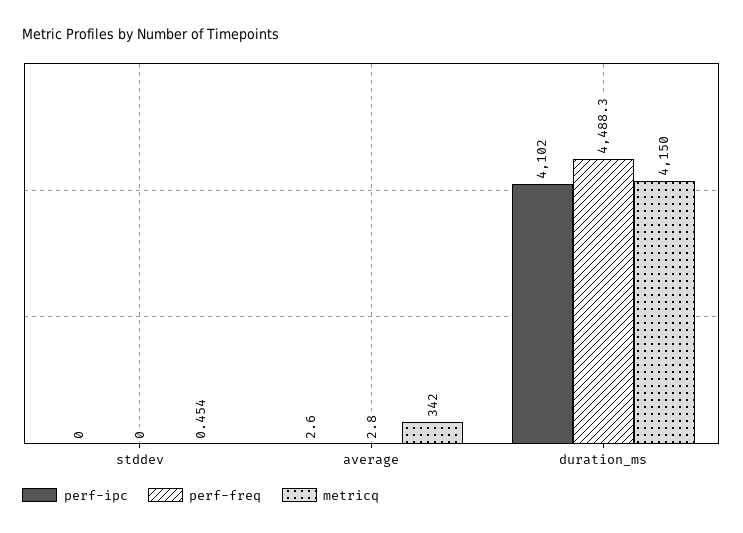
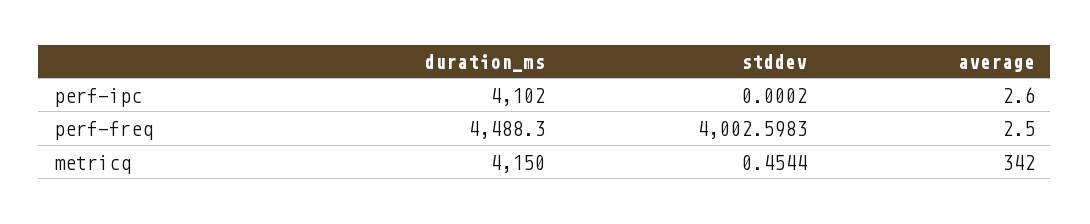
perf-freq, stddev: 0 -> 4002.5983
perf-freq, average: 2.8 -> 2.5

